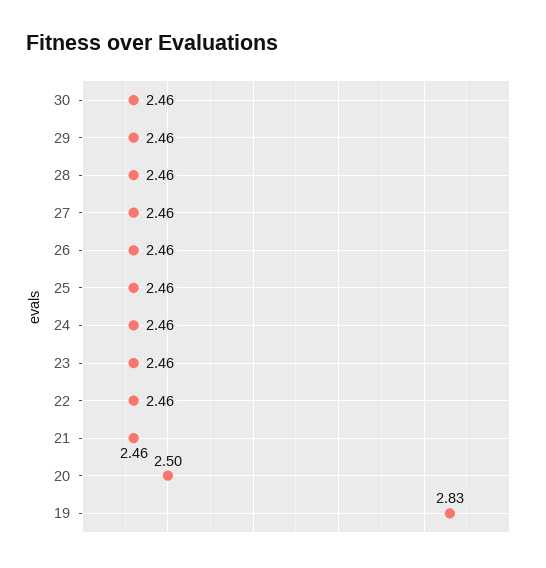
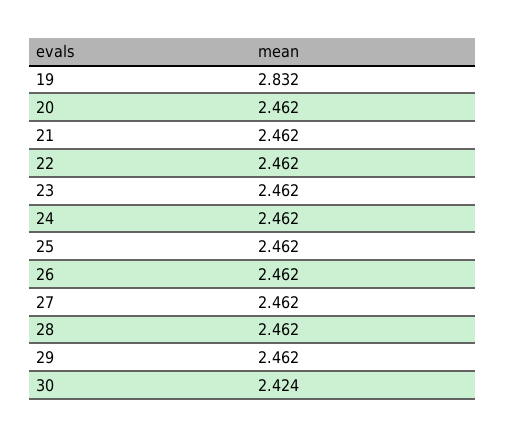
30: 2.46 -> 2.424
20: 2.5 -> 2.462

